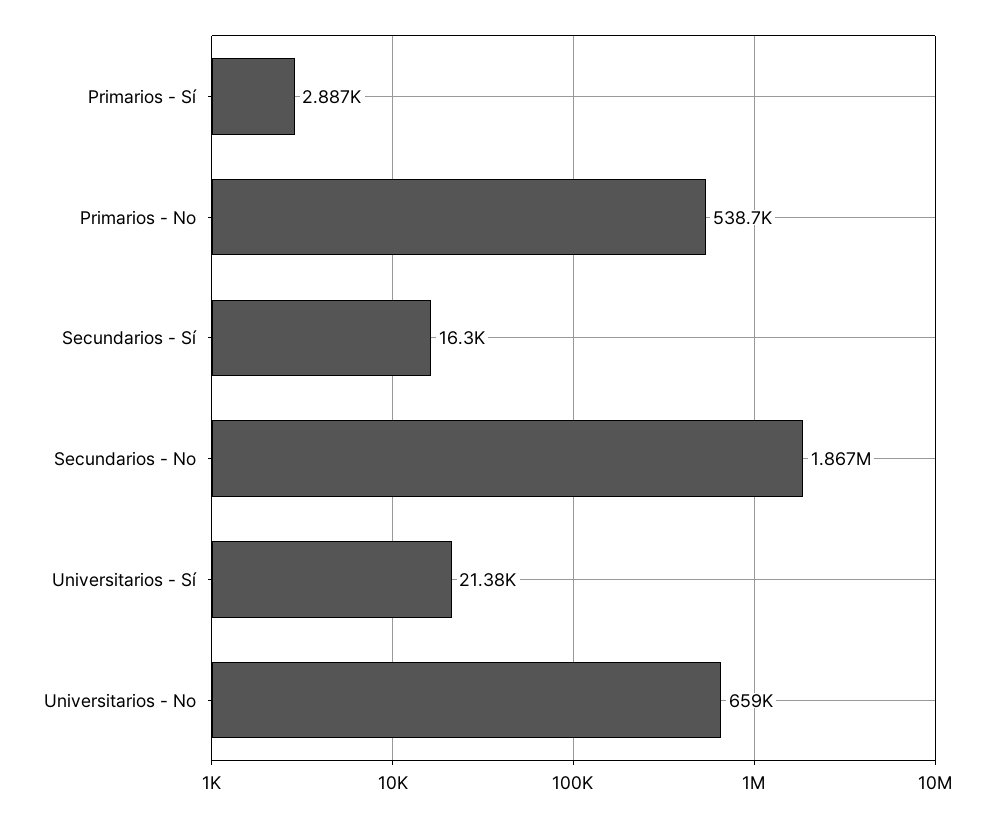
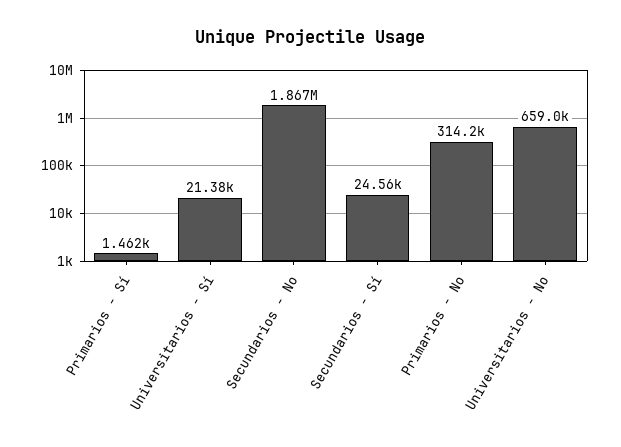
Primarios - Sí: 2887 -> 1462
Primarios - No: 538700 -> 314200
Secundarios - Sí: 16300 -> 24560

